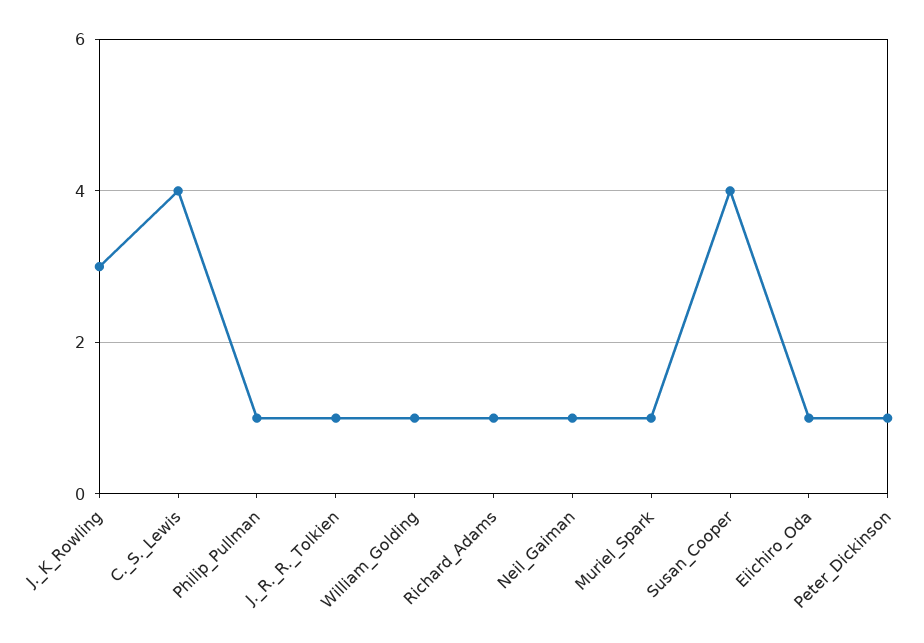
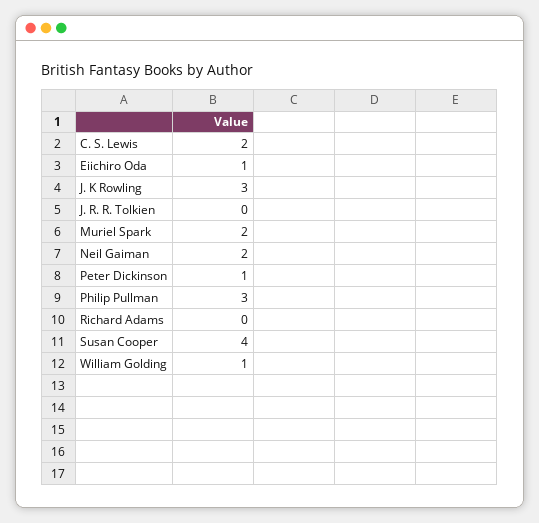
C._S._Lewis: 4 -> 2
Philip_Pullman: 1 -> 3
J._R._R._Tolkien: 1 -> 0
Richard_Adams: 1 -> 0
Neil_Gaiman: 1 -> 2
Muriel_Spark: 1 -> 2

